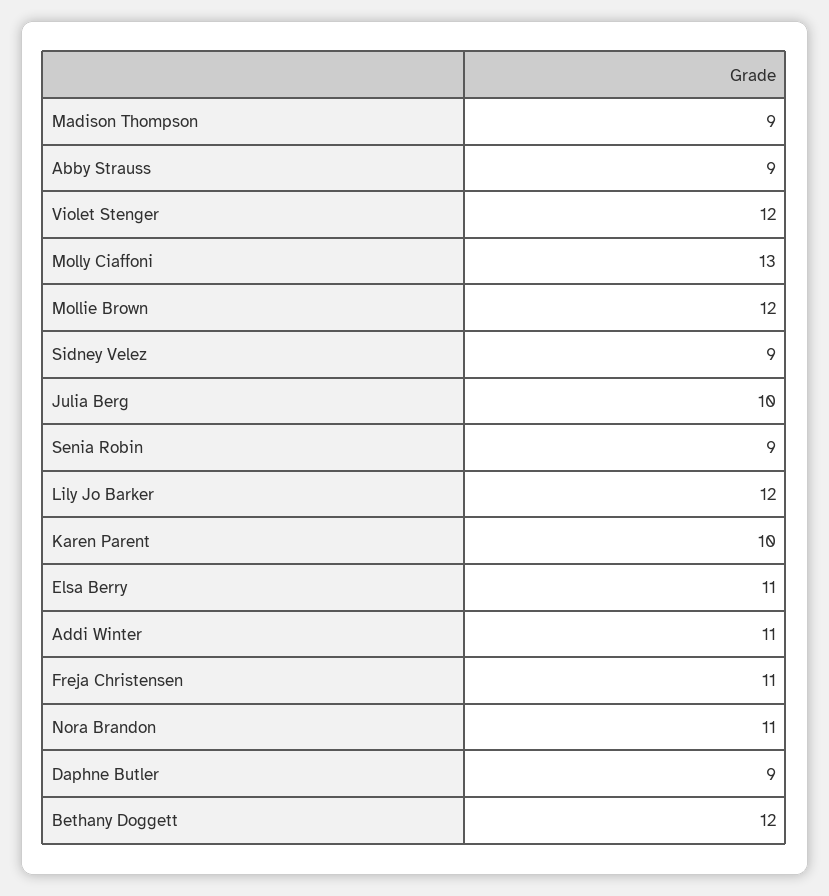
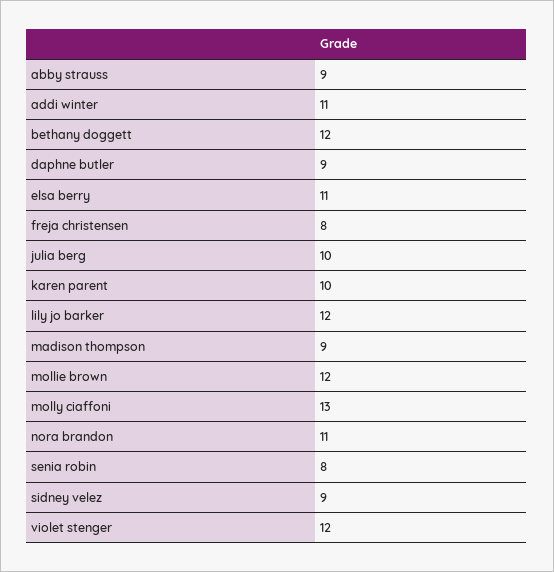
Senia Robin: 9 -> 8
Freja Christensen: 11 -> 8

